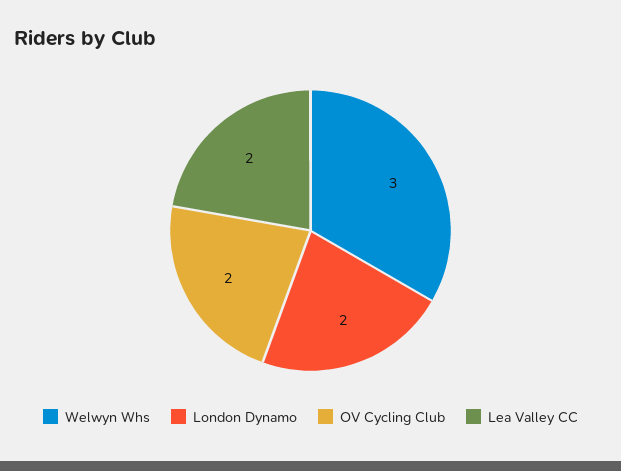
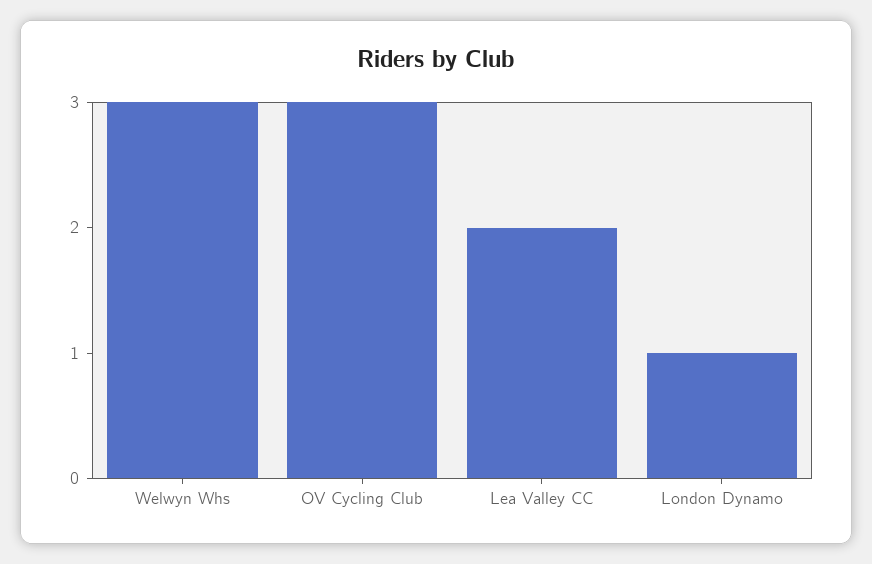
London Dynamo: 2 -> 1
OV Cycling Club: 2 -> 3

